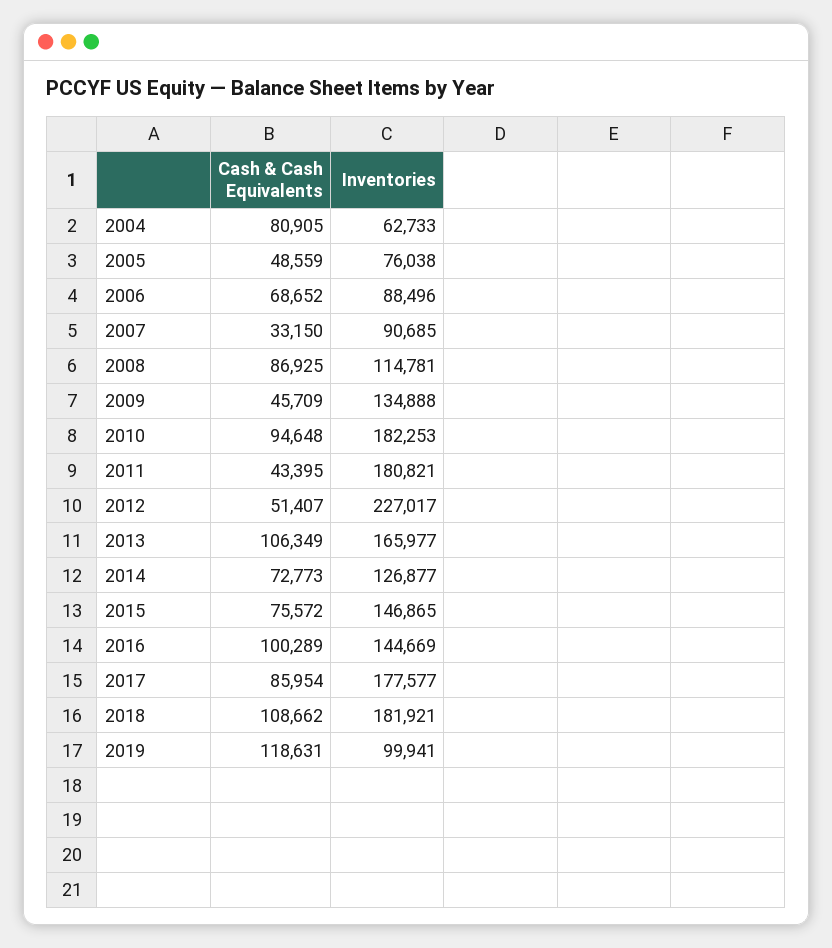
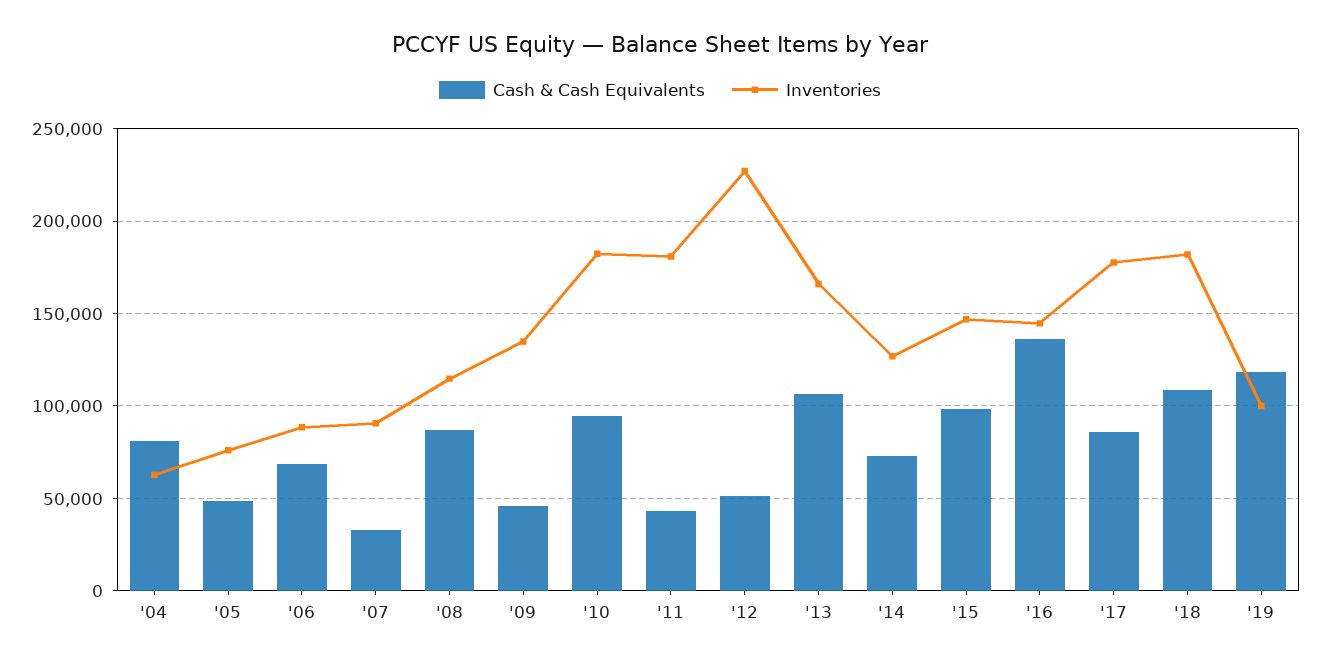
Cash & Cash Equivalents, 2015: 75572 -> 100000
Cash & Cash Equivalents, 2016: 100289 -> 135000

